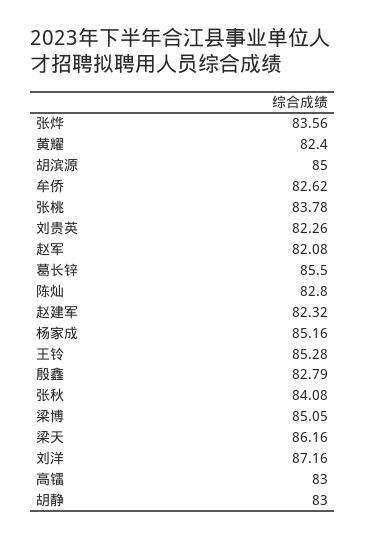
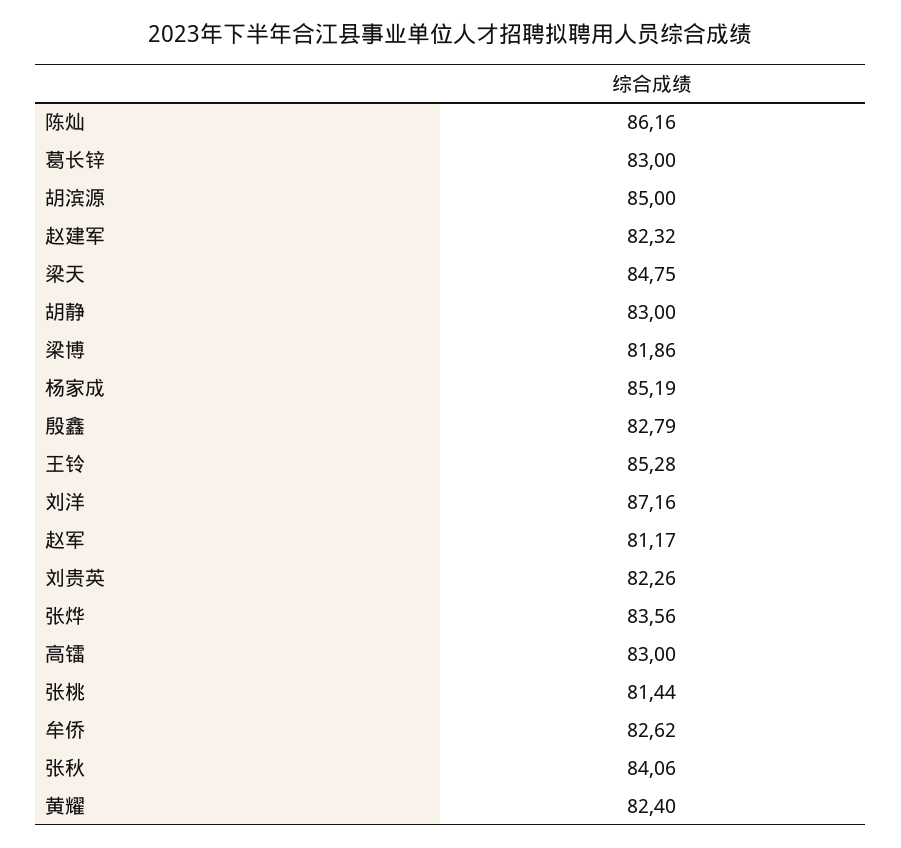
张桃: 83.78 -> 81.44
赵军: 82.08 -> 81.17
葛长锌: 85.5 -> 83
陈灿: 82.8 -> 86.16
杨家成: 85.16 -> 85.19
张秋: 84.08 -> 84.06
梁博: 85.05 -> 81.86
梁天: 86.16 -> 84.75

